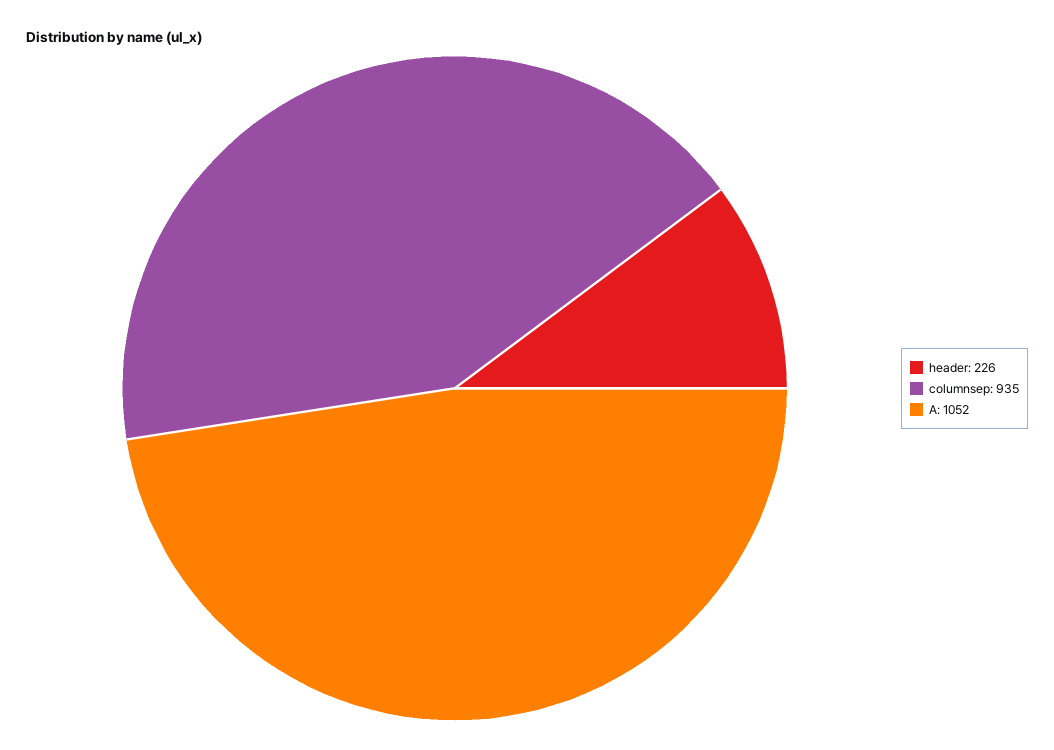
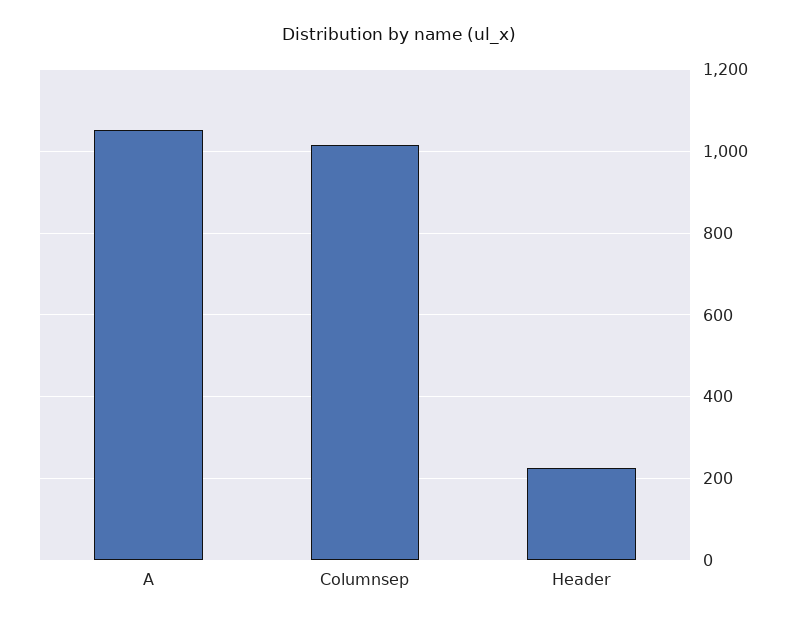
columnsep: 935 -> 1020

